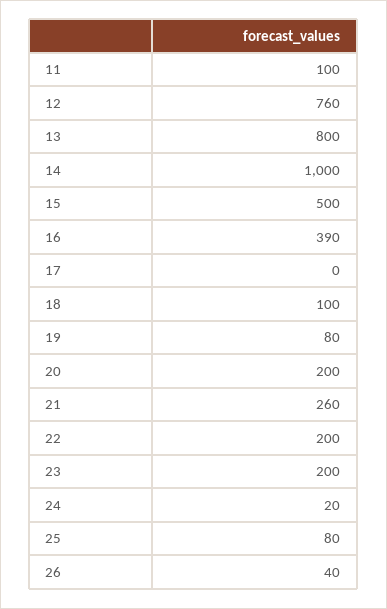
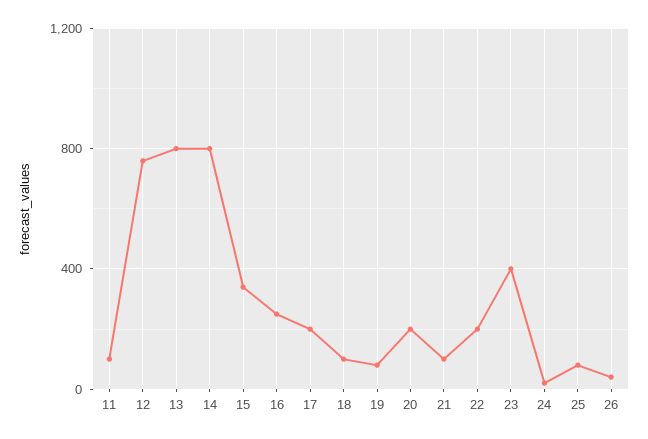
14: 1000 -> 800
15: 500 -> 350
16: 390 -> 250
17: 0 -> 200
21: 260 -> 100
23: 200 -> 400

